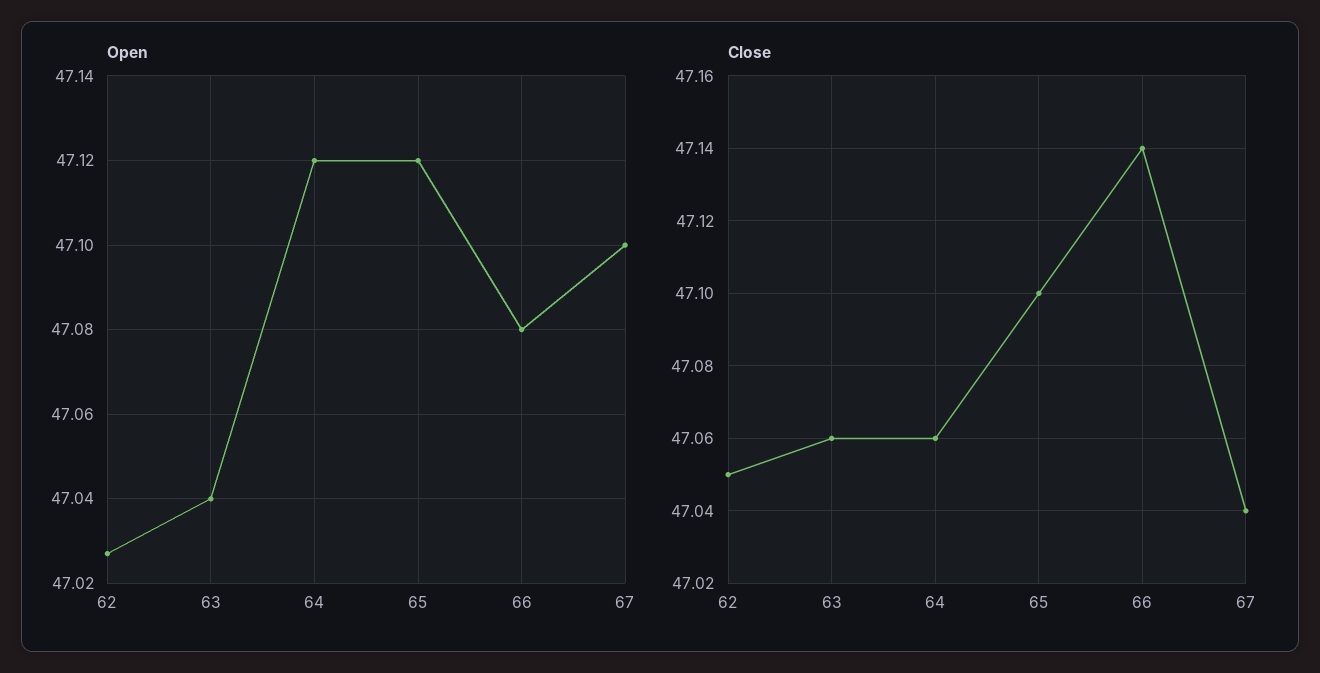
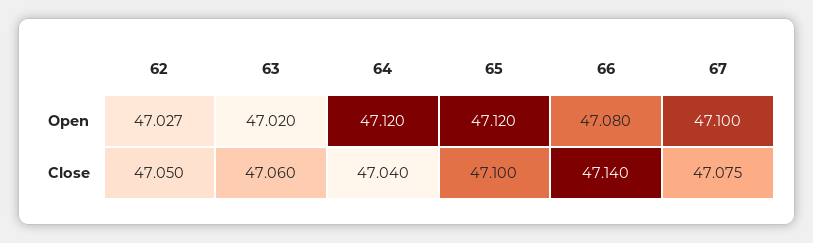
Open, 63: 47.04 -> 47.02
Close, 64: 47.06 -> 47.04
Close, 67: 47.04 -> 47.075

